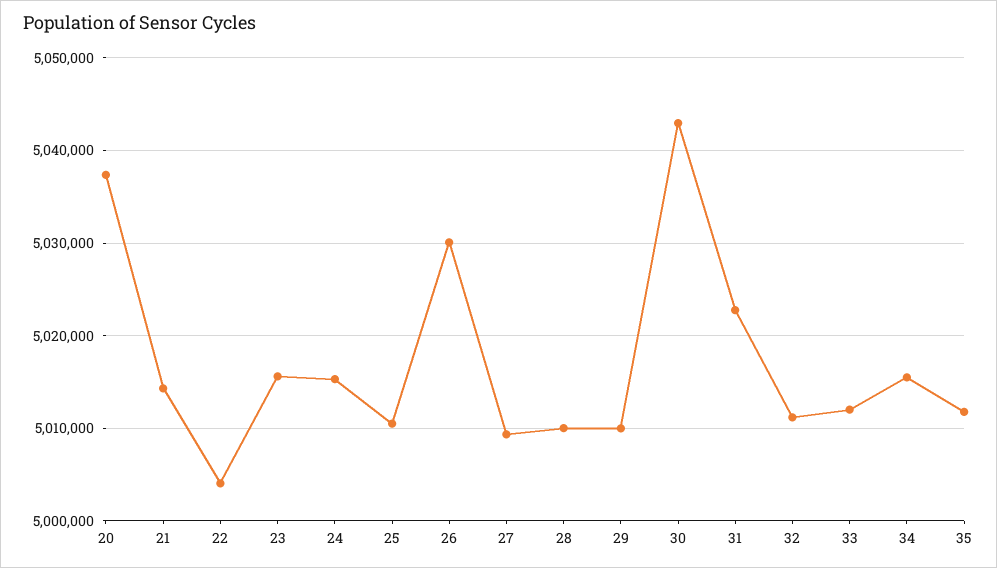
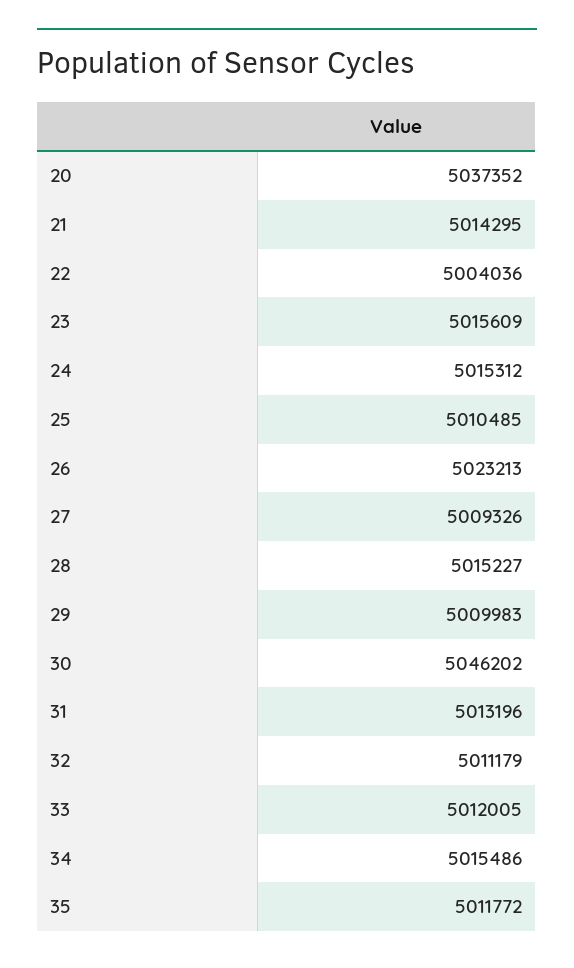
26: 5030000 -> 5023213
28: 5010000 -> 5015227
30: 5043000 -> 5046202
31: 5023000 -> 5013196

